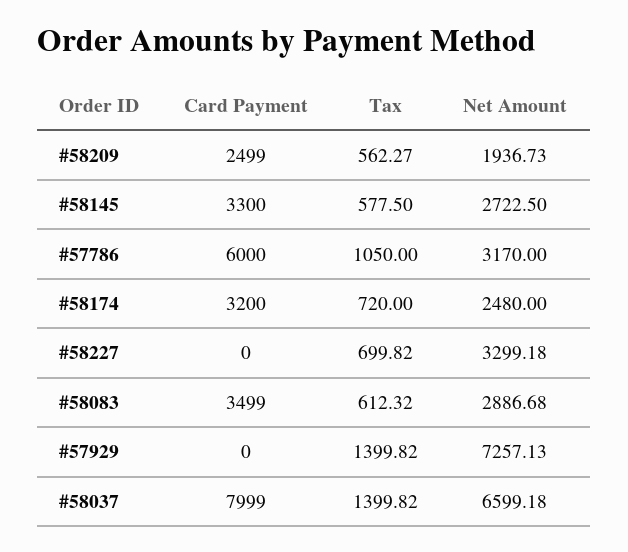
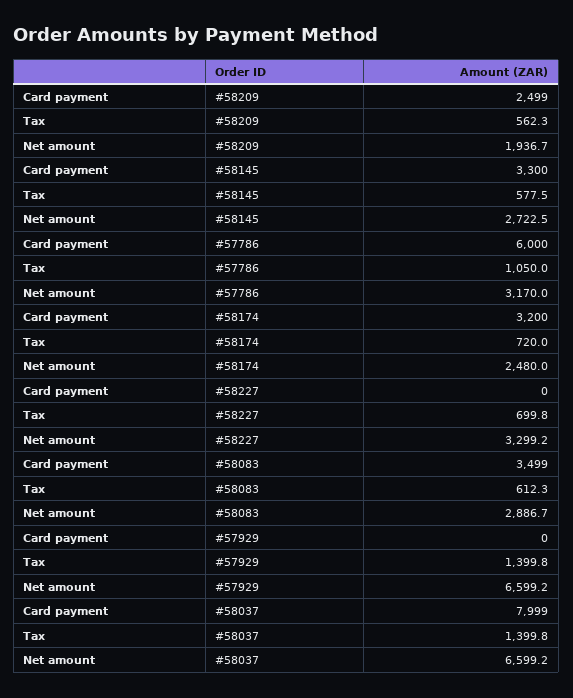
Net Amount, #57929: 7257.13 -> 6599.2

